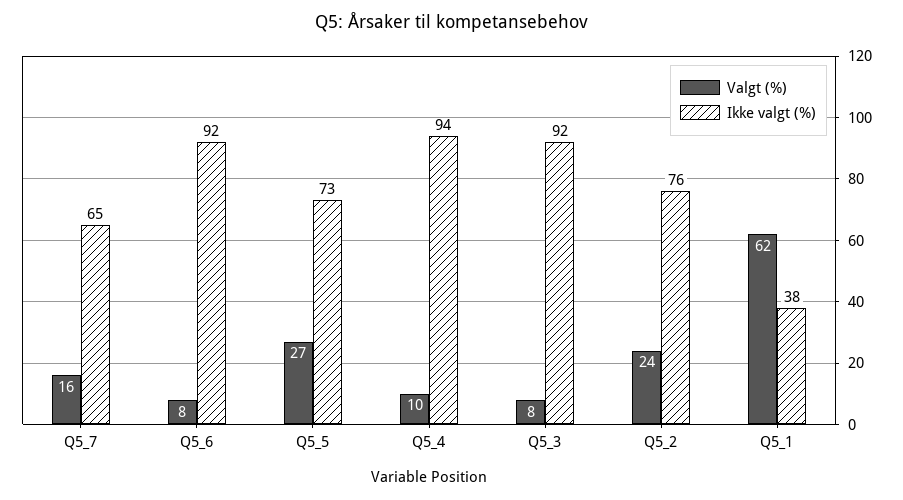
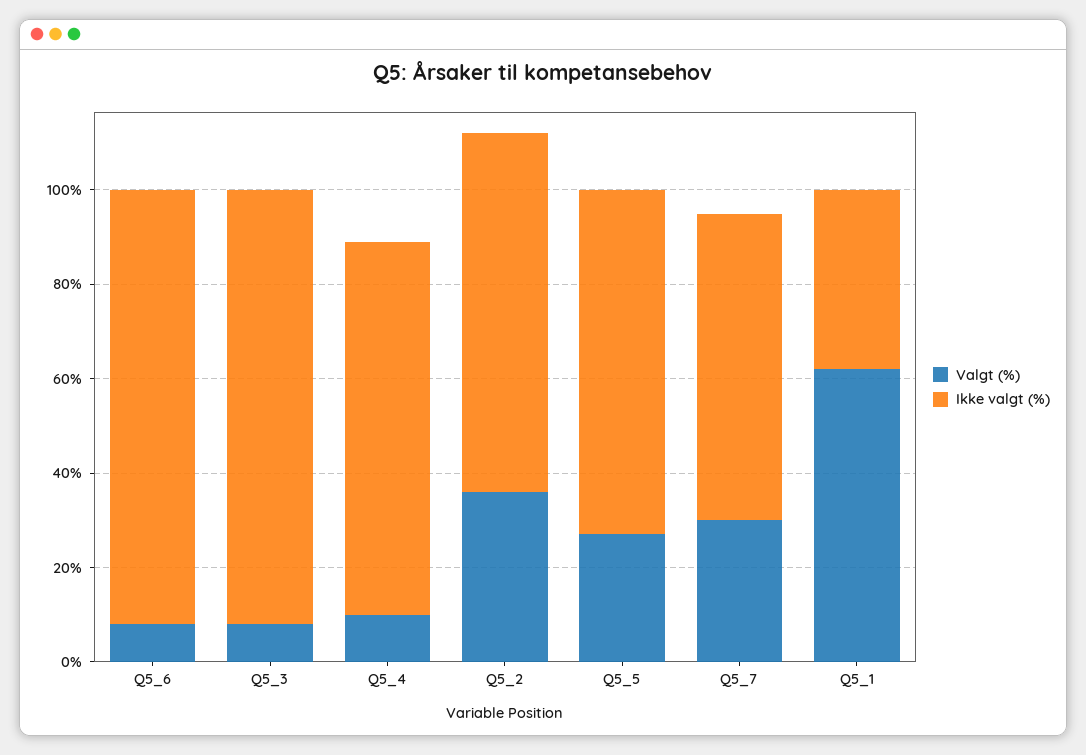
Valgt (%), Q5_7: 16 -> 30
Ikke valgt (%), Q5_4: 94 -> 80
Valgt (%), Q5_2: 24 -> 35

